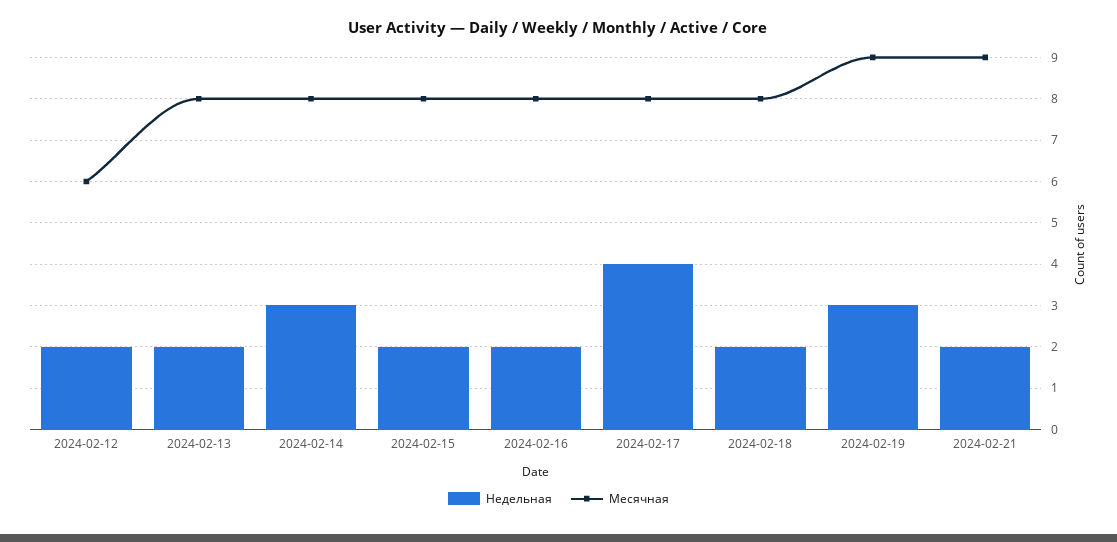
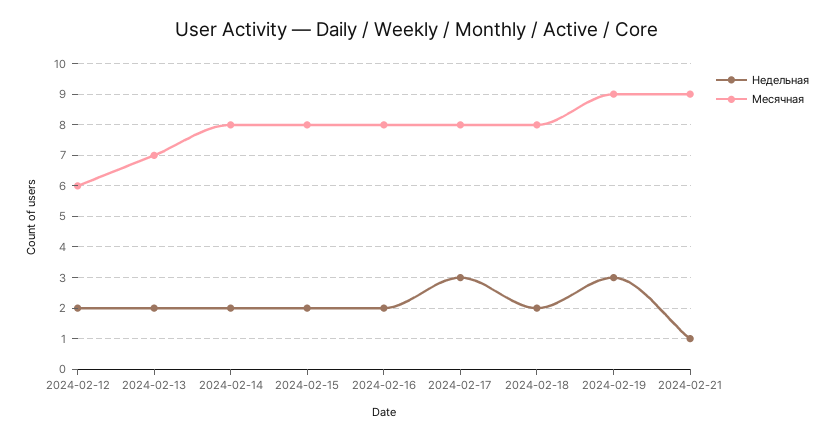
Месячная, 2024-02-13: 8 -> 7
Недельная, 2024-02-14: 3 -> 2
Недельная, 2024-02-17: 4 -> 3
Недельная, 2024-02-21: 2 -> 1

